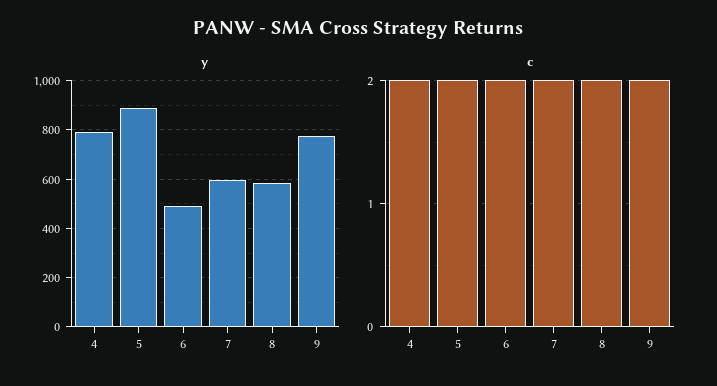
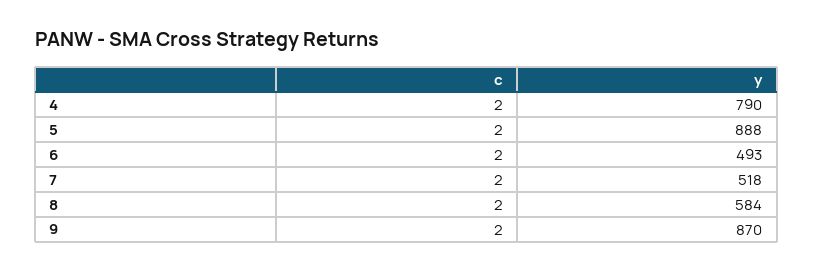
y, 7: 600 -> 518
y, 9: 775 -> 870

